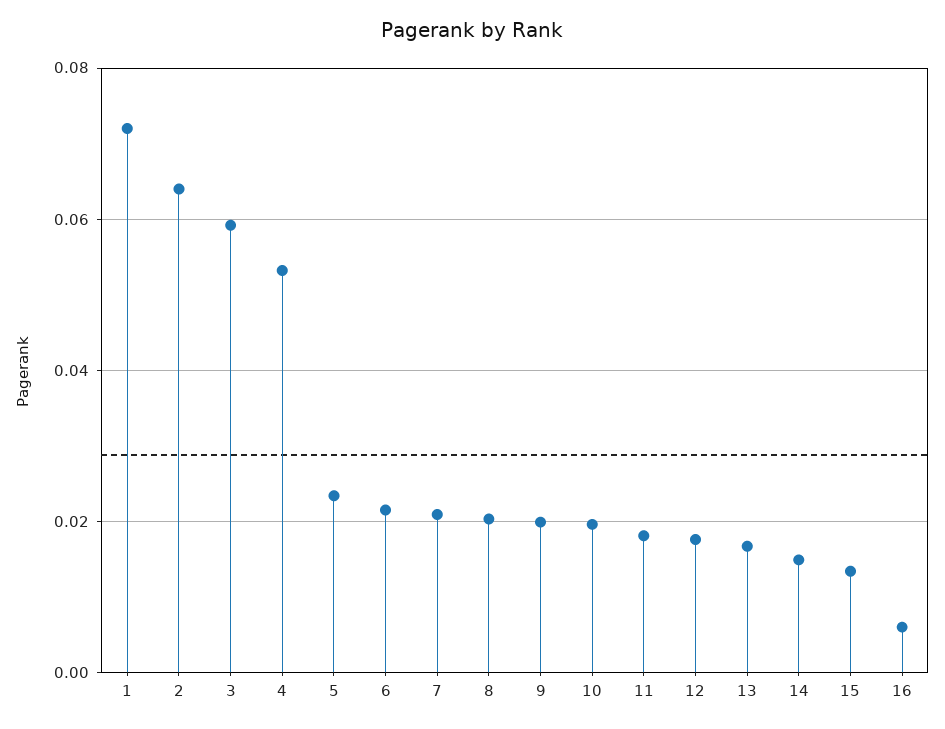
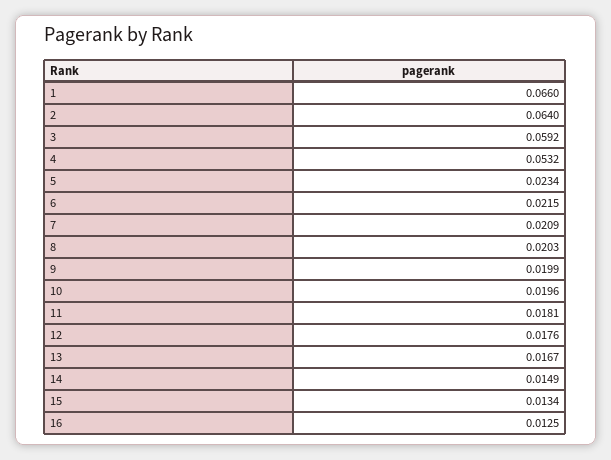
1: 0.072 -> 0.066
16: 0.006 -> 0.0125

